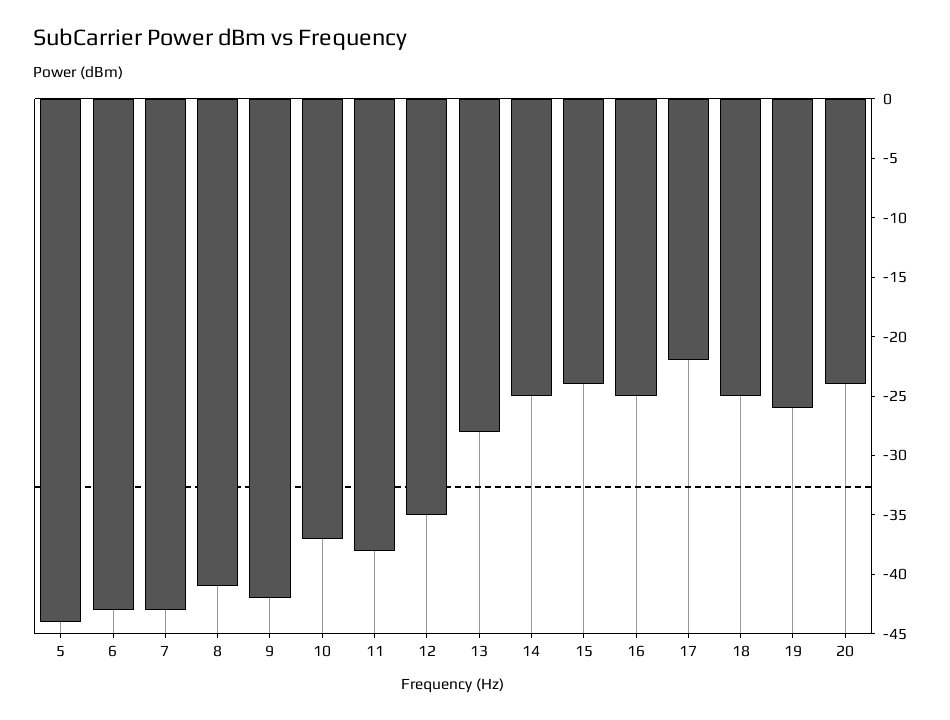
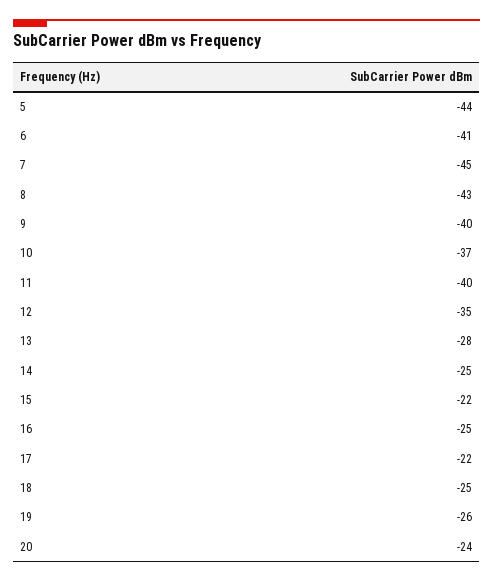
6: -43 -> -41
7: -43 -> -45
8: -41 -> -43
9: -42 -> -40
11: -38 -> -40
15: -24 -> -22

